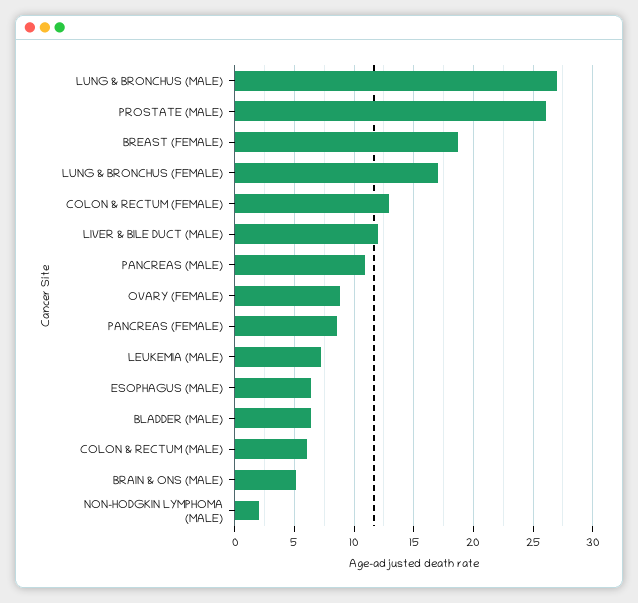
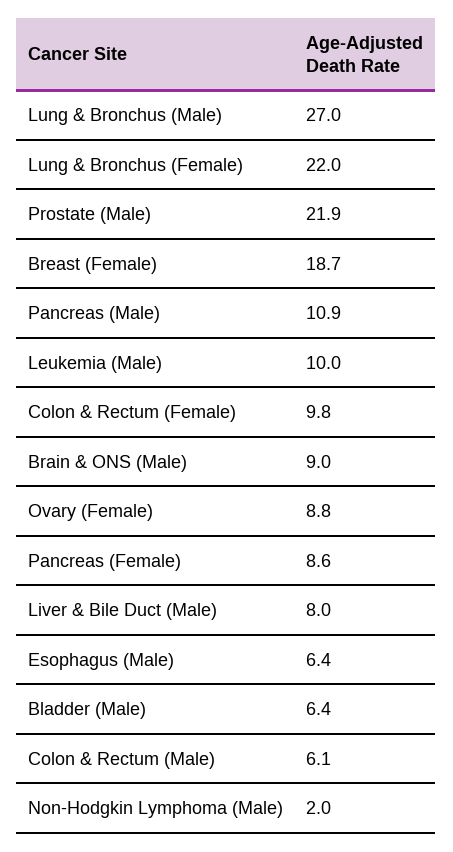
PROSTATE (MALE): 26 -> 21.9
LUNG & BRONCHUS (FEMALE): 17 -> 22
COLON & RECTUM (FEMALE): 13 -> 9.8
LIVER & BILE DUCT (MALE): 12 -> 8
LEUKEMIA (MALE): 7 -> 10
BRAIN & ONS (MALE): 5 -> 9

